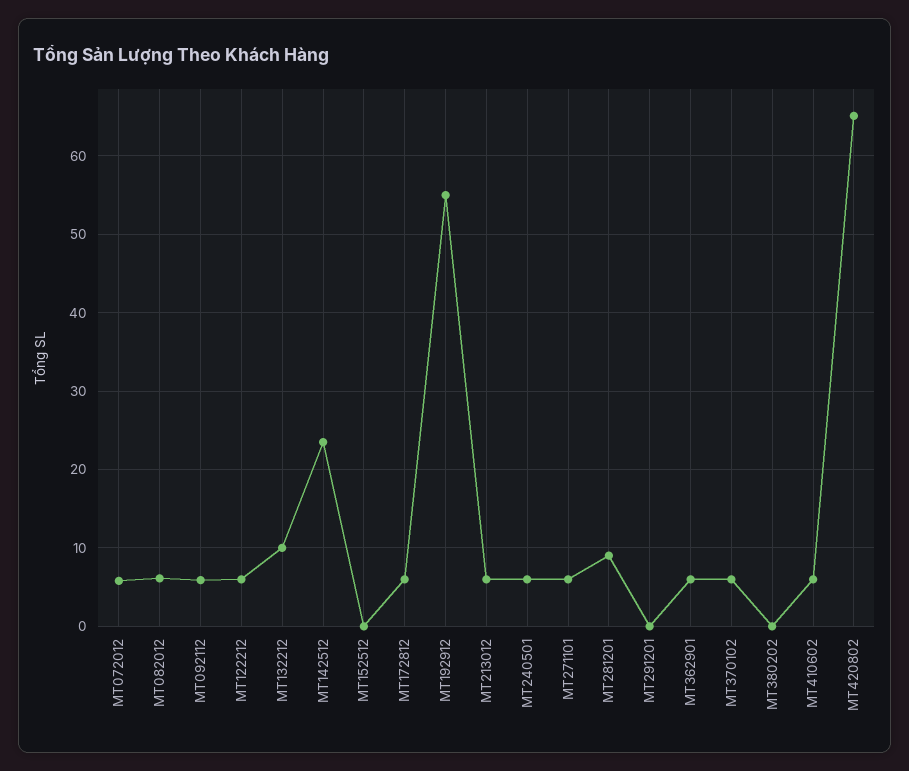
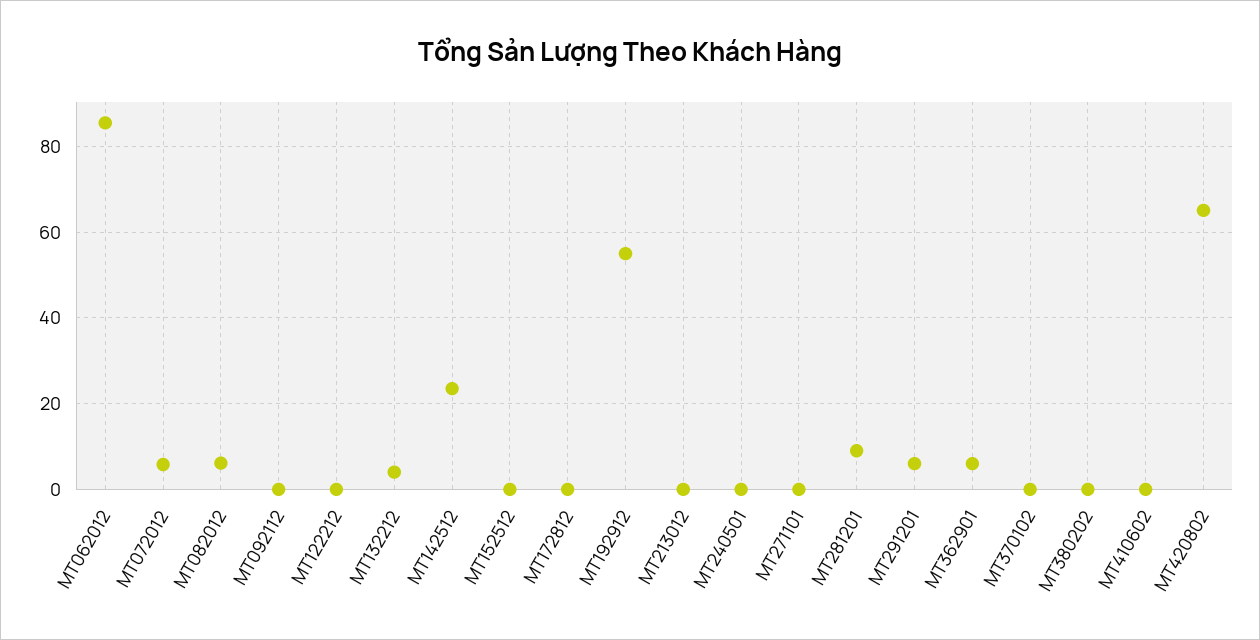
MT092112: 6 -> 0
MT122212: 6 -> 0
MT132212: 10 -> 4
MT172812: 6 -> 0
MT213012: 6 -> 0
MT240501: 6 -> 0
MT271101: 6 -> 0
MT291201: 0 -> 6
MT370102: 6 -> 0
MT410602: 6 -> 0
MT062012: none -> 86

